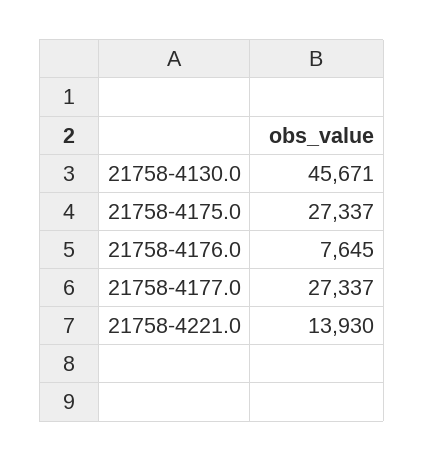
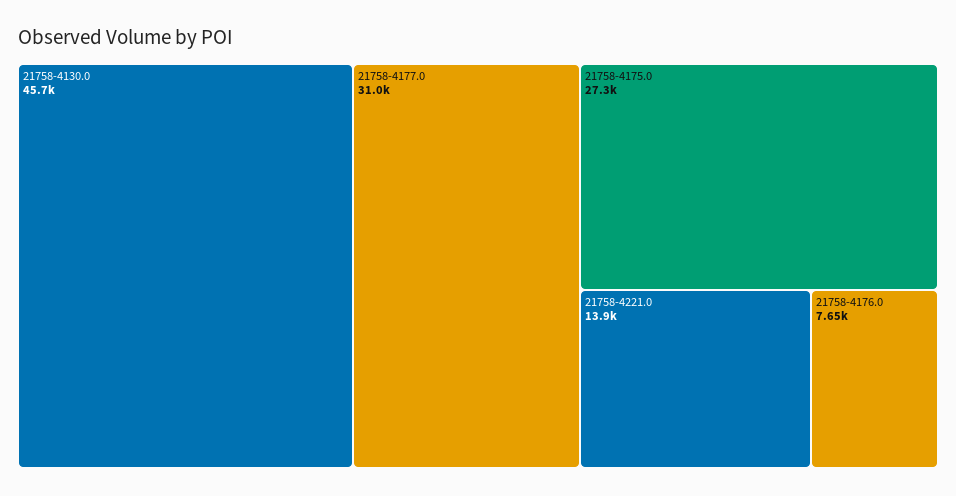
21758-4177.0: 27337 -> 31000

